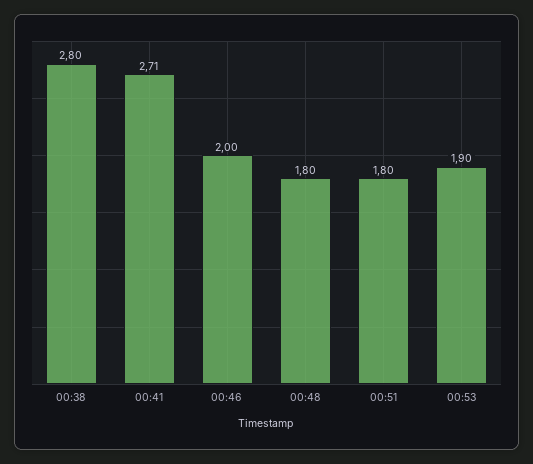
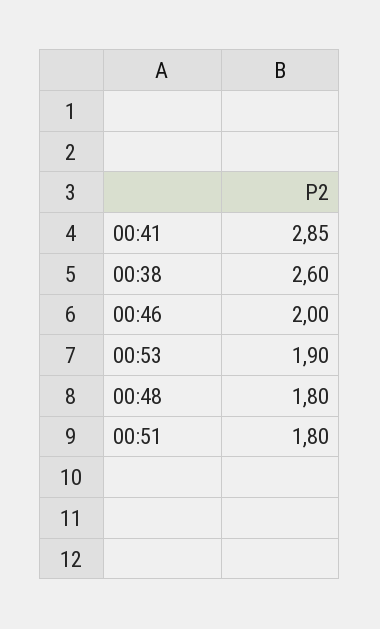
00:38: 2.8 -> 2.6
00:41: 2.71 -> 2.85

